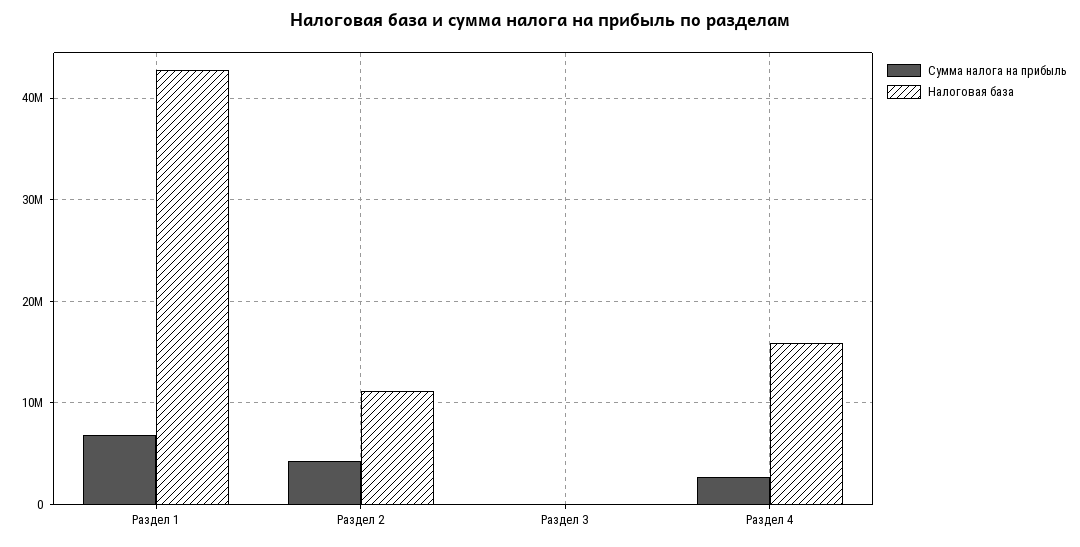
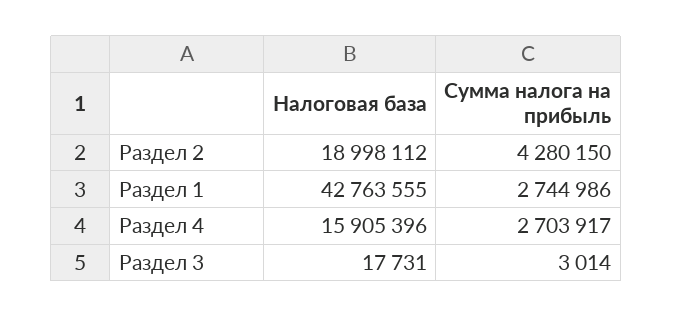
Сумма налога на прибыль, Раздел 1: 7000000 -> 2744986
Налоговая база, Раздел 2: 11000000 -> 18998112

